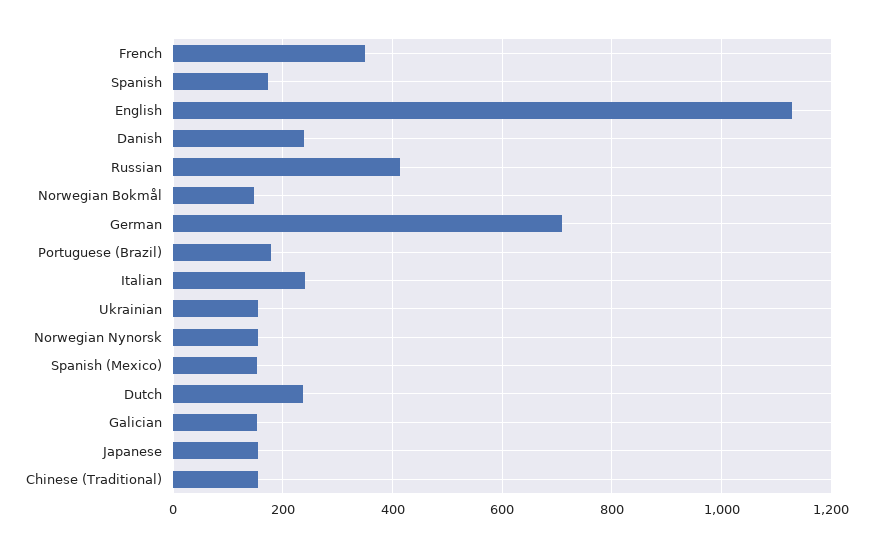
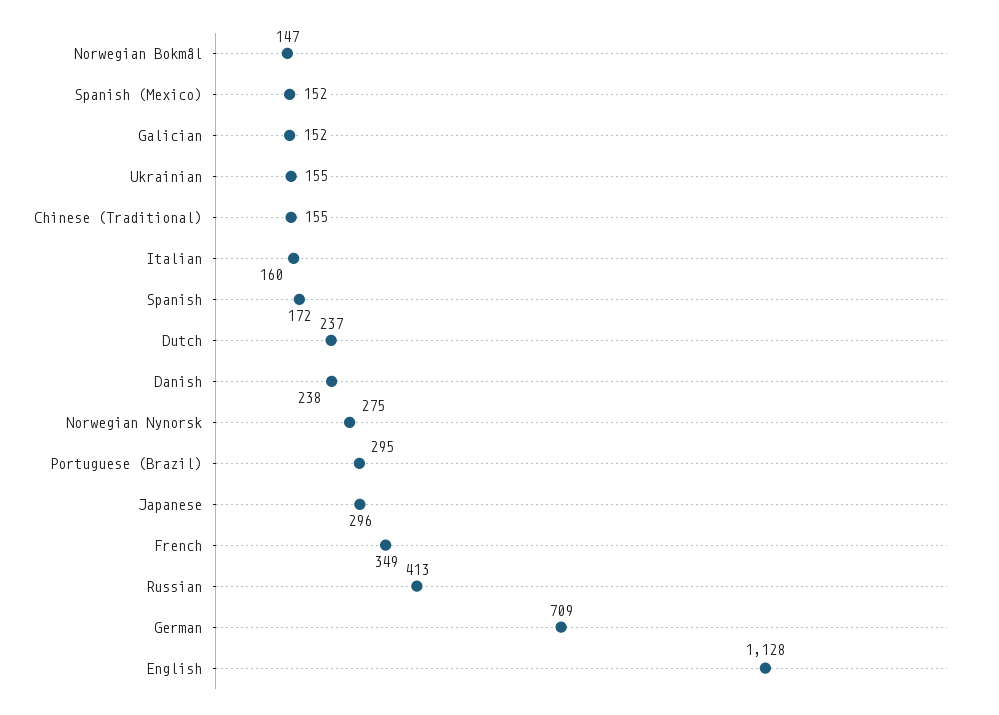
Portuguese (Brazil): 180 -> 295
Italian: 240 -> 160
Norwegian Nynorsk: 160 -> 275
Japanese: 160 -> 296

